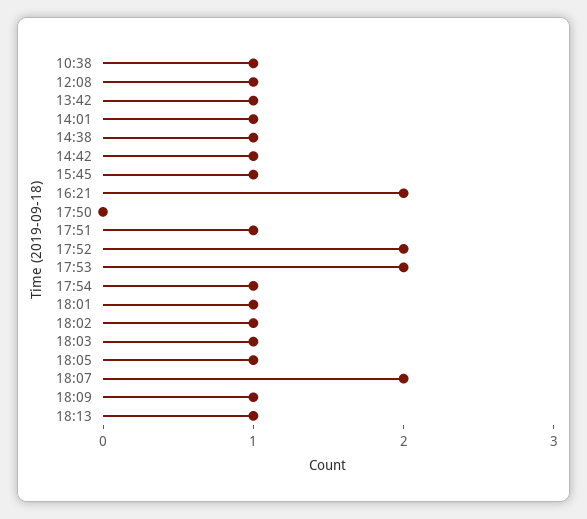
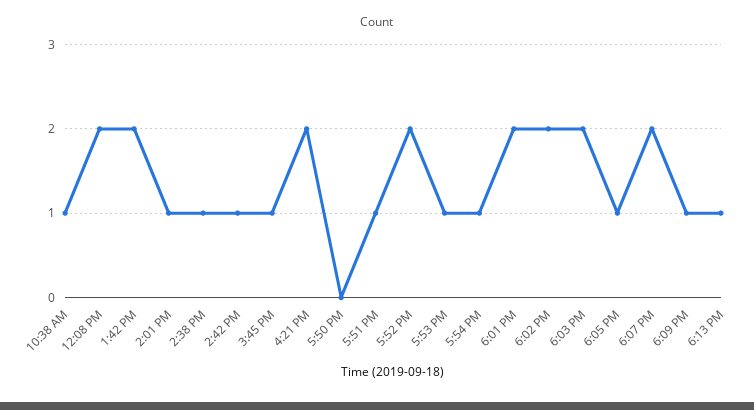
12:08: 1 -> 2
13:42: 1 -> 2
17:53: 2 -> 1
18:01: 1 -> 2
18:02: 1 -> 2
18:03: 1 -> 2

